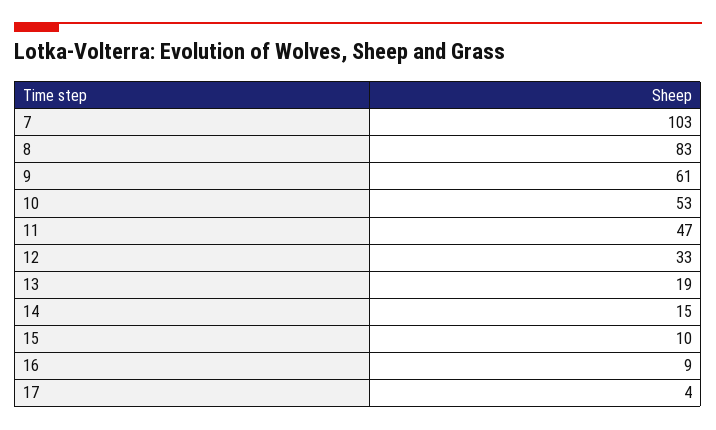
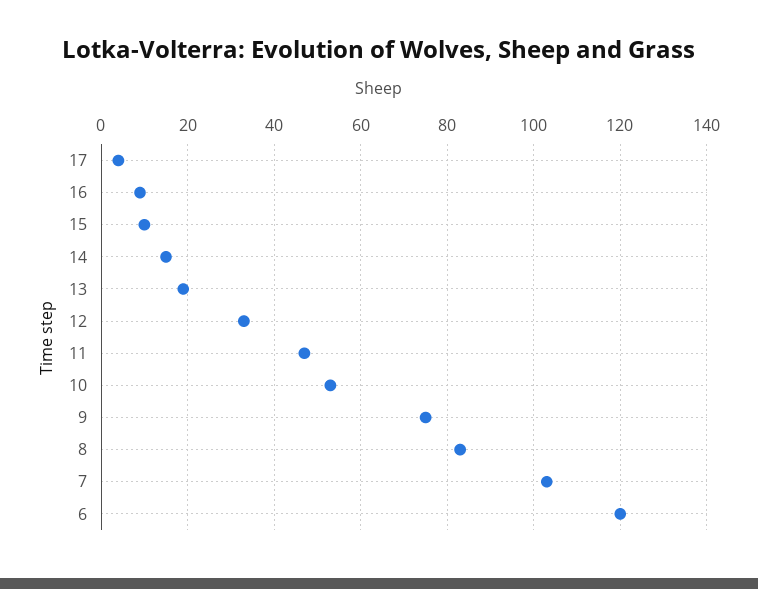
9: 61 -> 75
6: none -> 120

